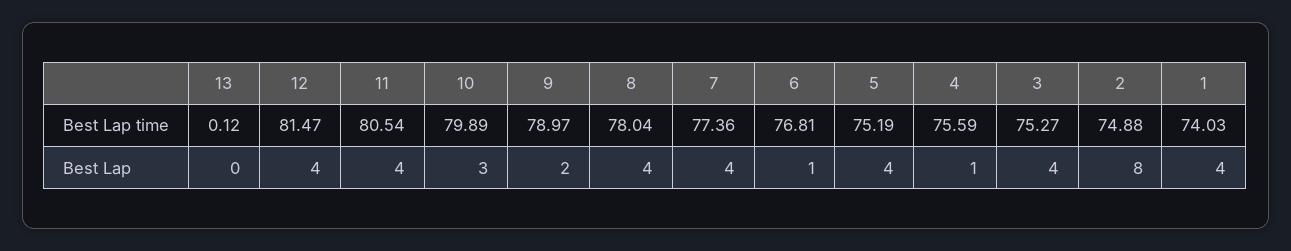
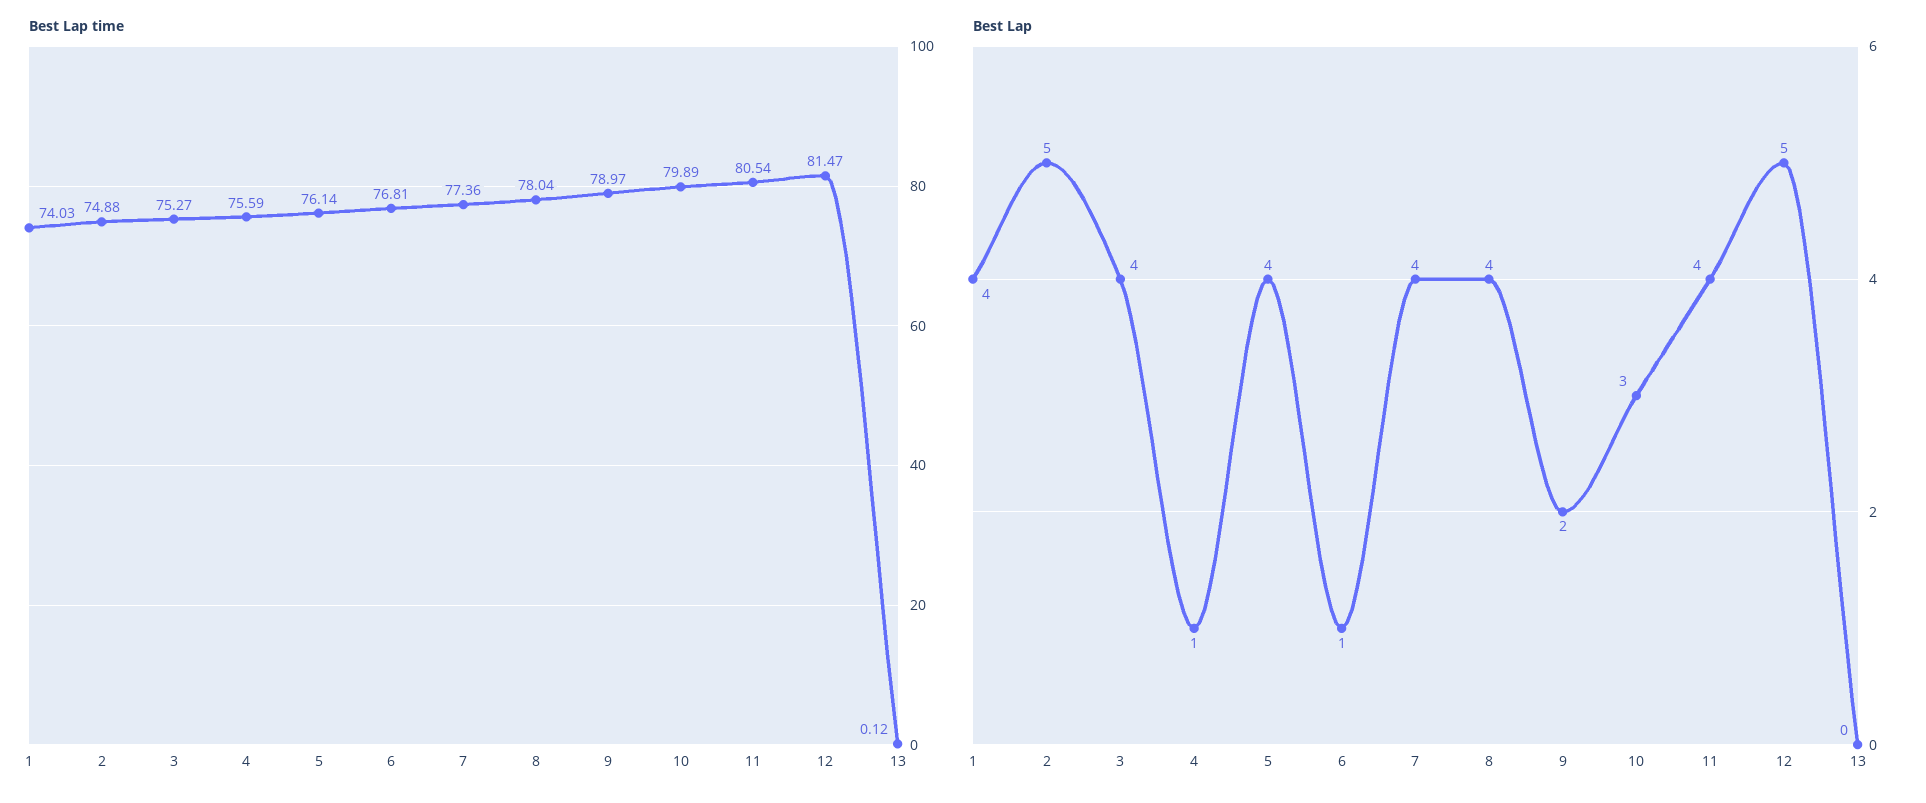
Best Lap time, 5: 75.19 -> 76.14
Best Lap, 12: 4 -> 5
Best Lap, 2: 8 -> 5

